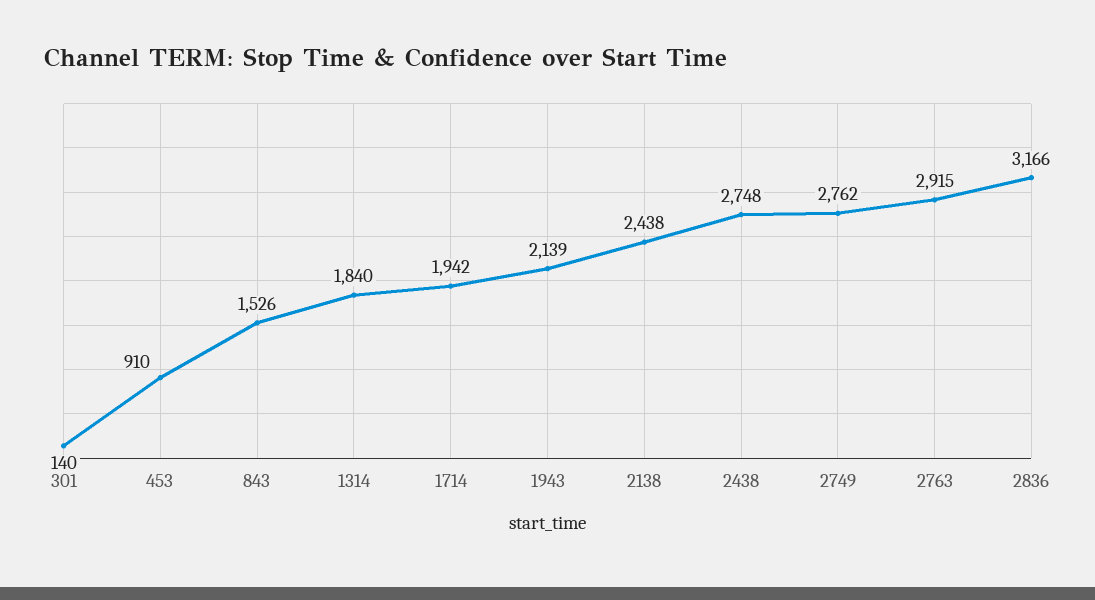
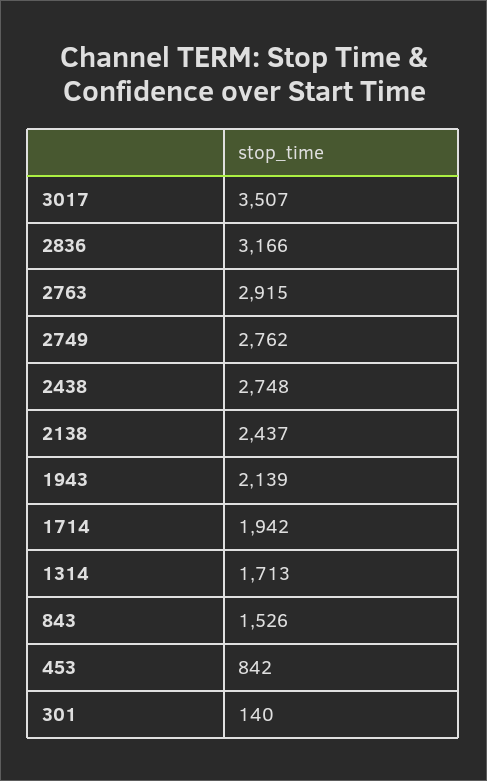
453: 910 -> 842
1314: 1840 -> 1713
2138: 2438 -> 2437
3017: none -> 3507

